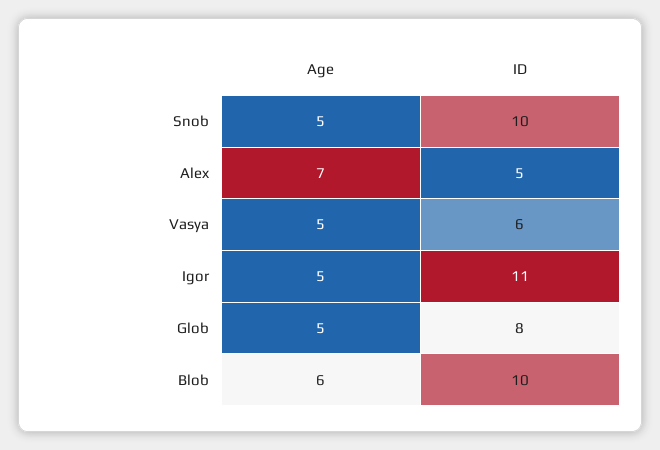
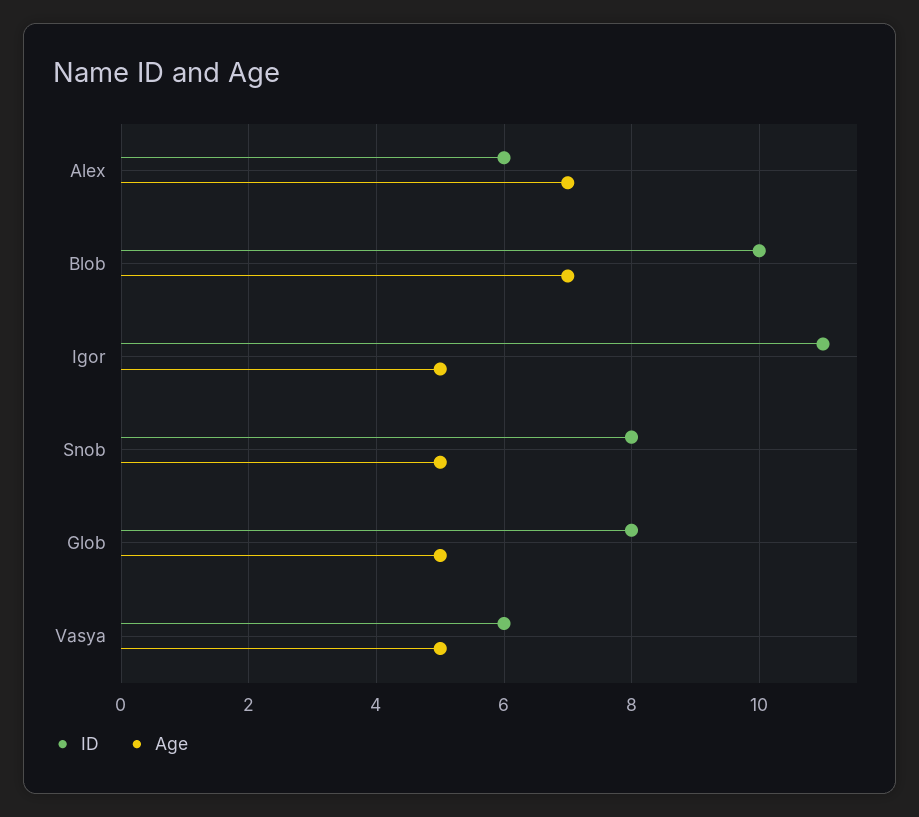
ID, Snob: 10 -> 8
ID, Alex: 5 -> 6
Age, Blob: 6 -> 7

